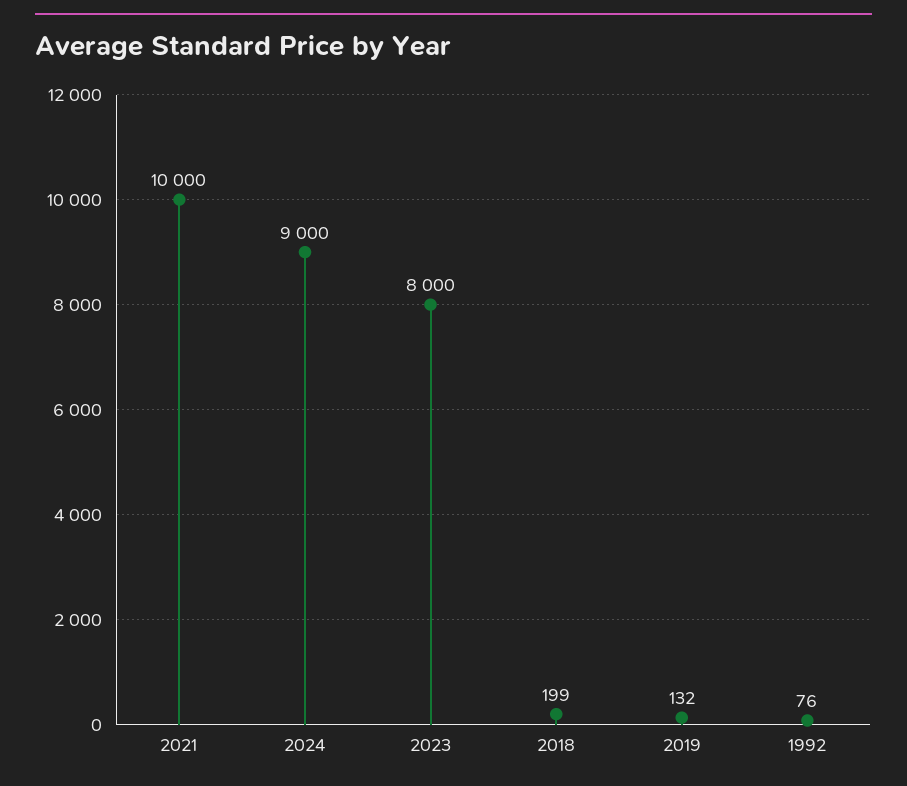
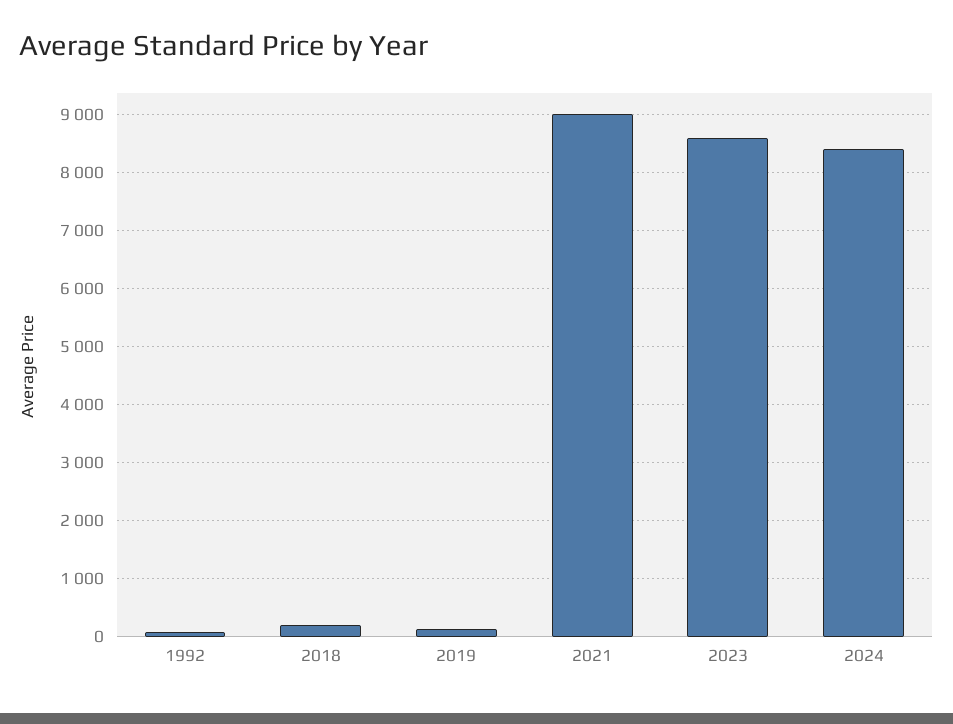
2021: 10000 -> 9000
2024: 9000 -> 8400
2023: 8000 -> 8600

